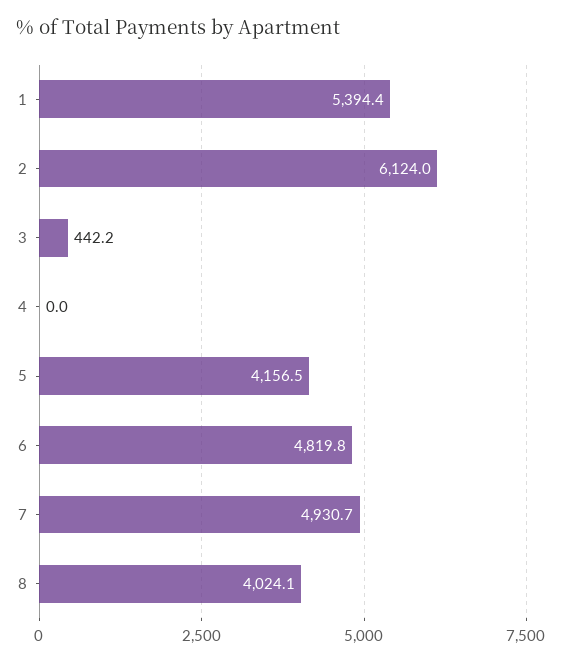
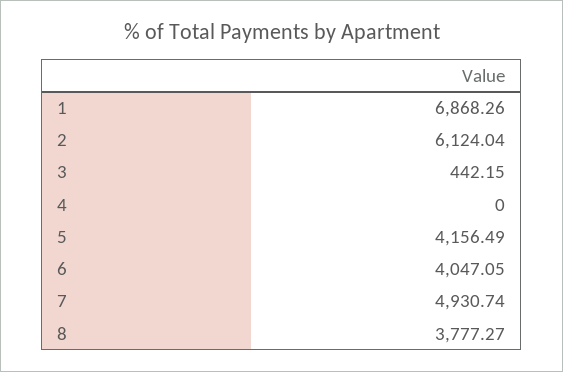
1: 5394.4 -> 6868.26
6: 4819.8 -> 4047.05
8: 4024.1 -> 3777.27

